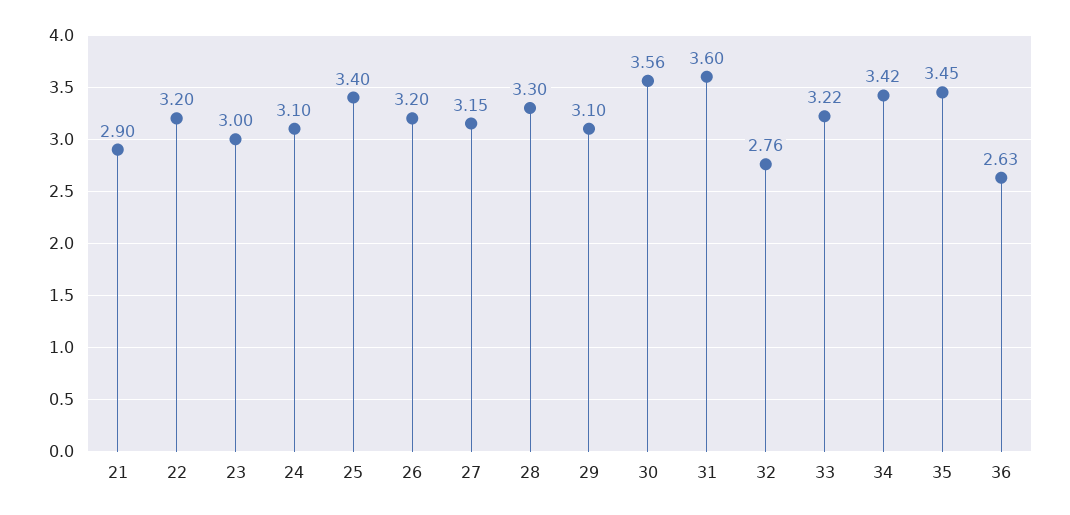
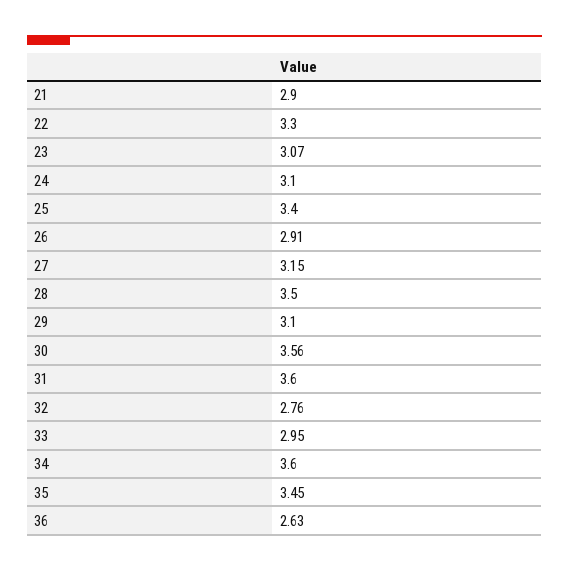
22: 3.2 -> 3.3
23: 3 -> 3.07
26: 3.2 -> 2.91
28: 3.3 -> 3.5
33: 3.22 -> 2.95
34: 3.42 -> 3.6

